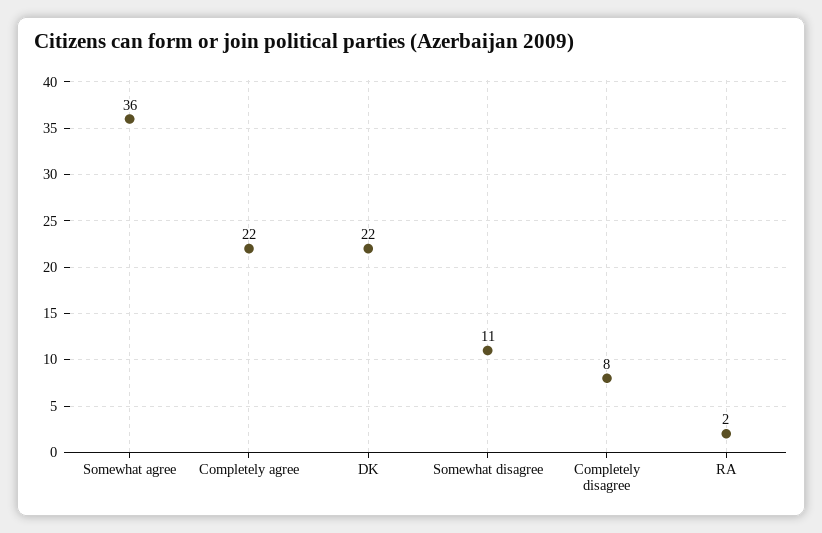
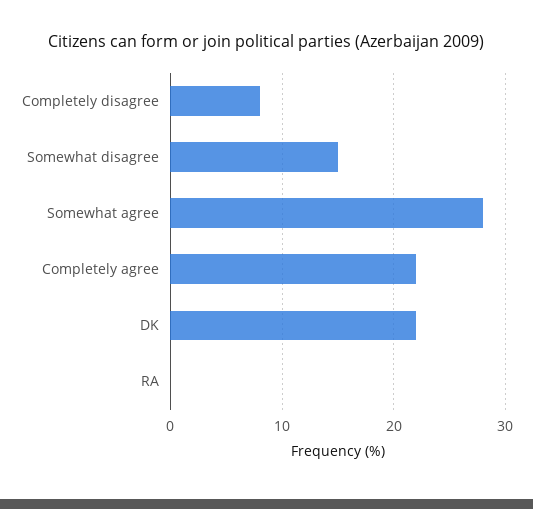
Somewhat agree: 36 -> 28
Somewhat disagree: 11 -> 15
RA: 2 -> 0

